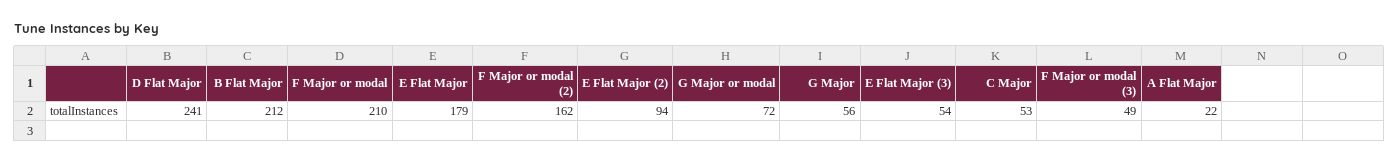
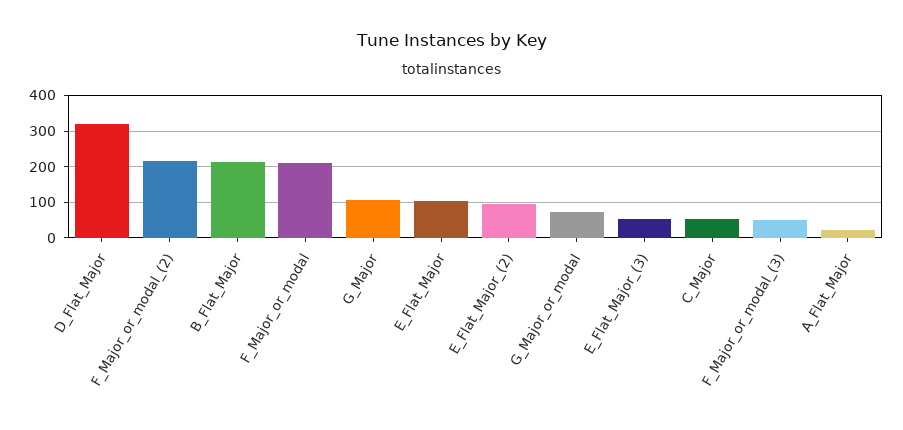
D Flat Major: 241 -> 320
E Flat Major: 179 -> 100
F Major or modal (2): 162 -> 220
G Major: 56 -> 100

